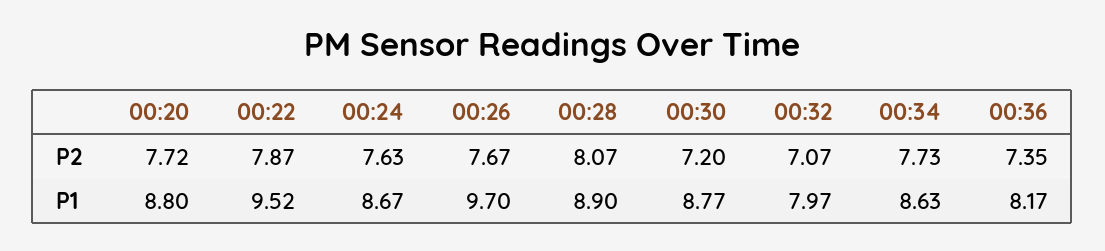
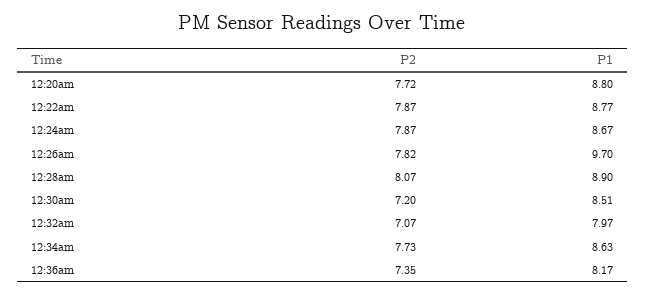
00:24, P2: 7.63 -> 7.87
00:26, P2: 7.67 -> 7.82
00:22, P1: 9.52 -> 8.77
00:30, P1: 8.77 -> 8.51

